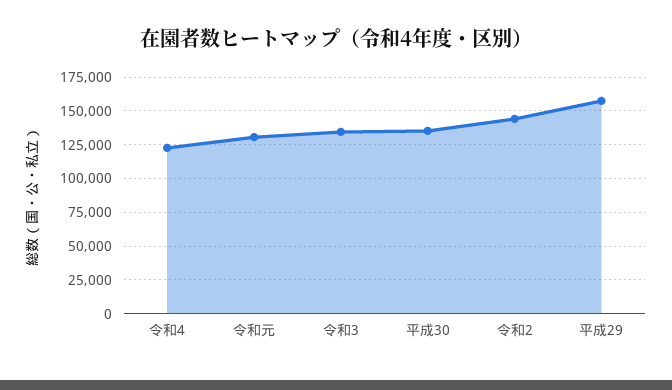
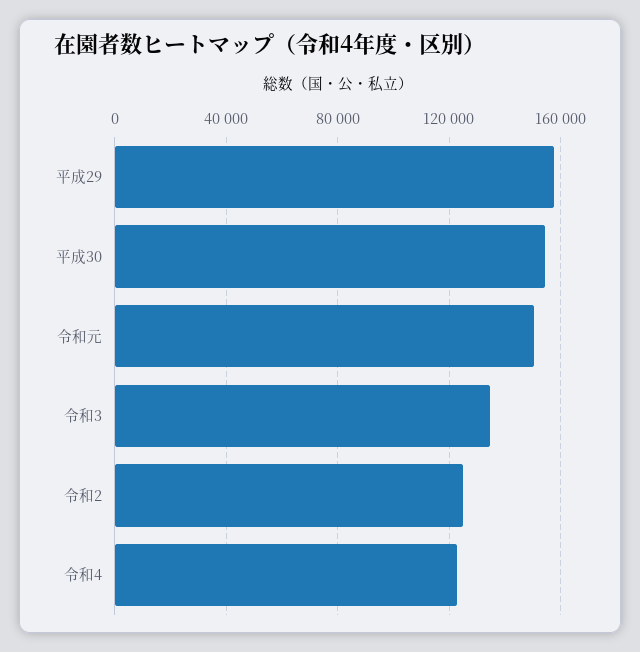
令和元: 130000 -> 150000
平成30: 135000 -> 155000
令和2: 145000 -> 125000

